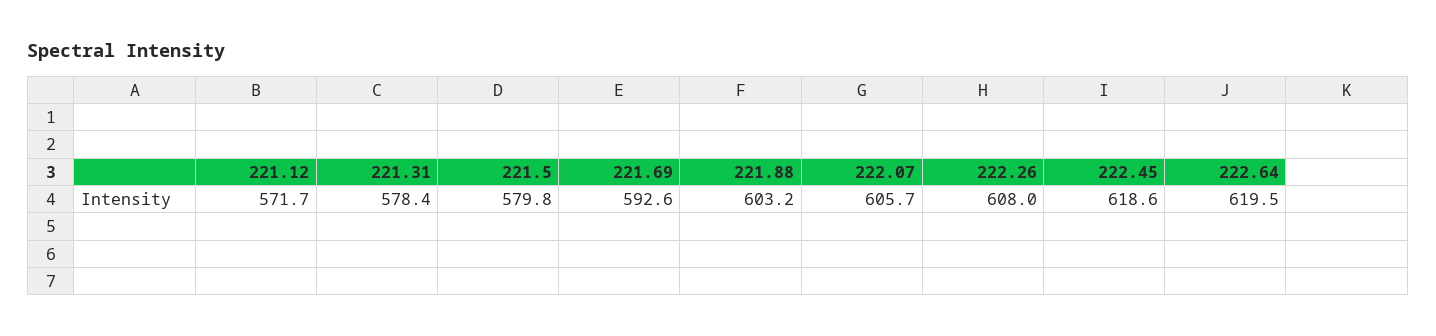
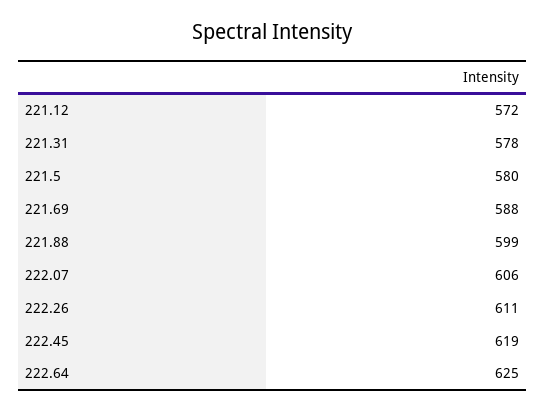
221.69: 592.6 -> 588
221.88: 603.2 -> 599
222.26: 608 -> 611
222.64: 619.5 -> 625

